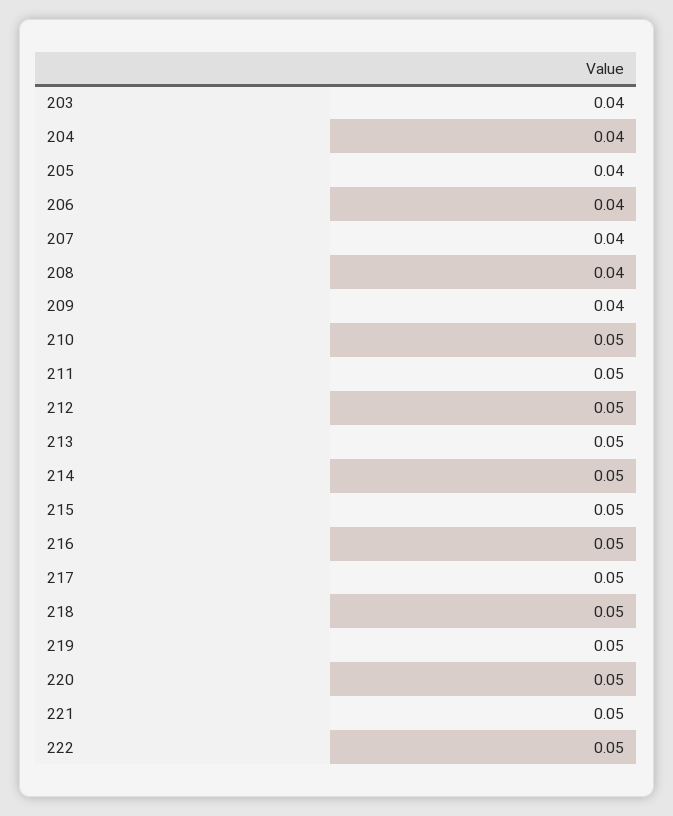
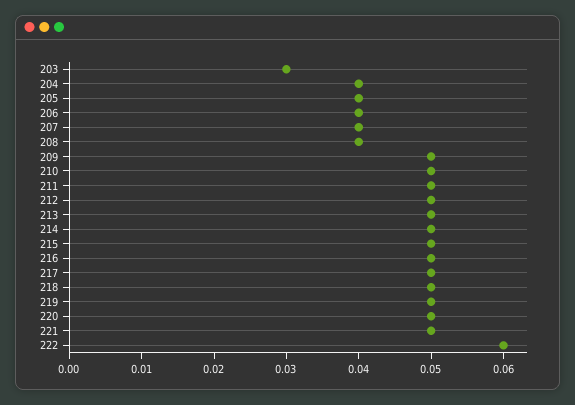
203: 0.04 -> 0.03
209: 0.04 -> 0.05
222: 0.05 -> 0.06

